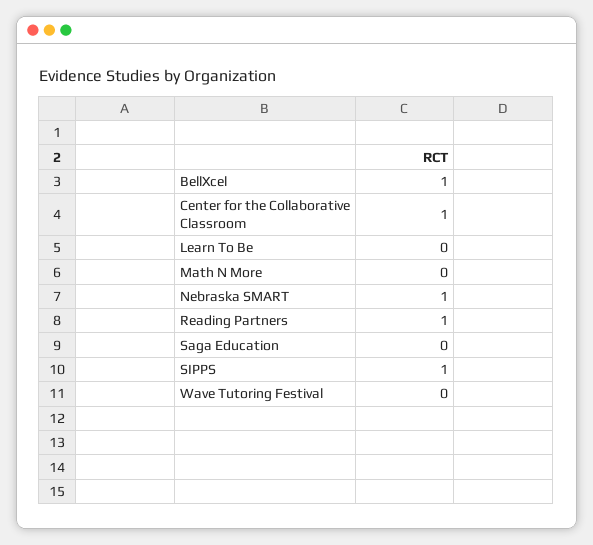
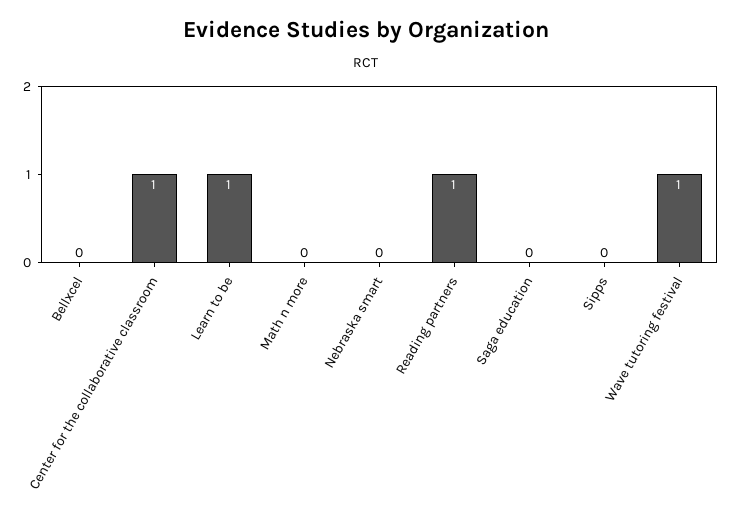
BellXcel: 1 -> 0
Learn To Be: 0 -> 1
Nebraska SMART: 1 -> 0
SIPPS: 1 -> 0
Wave Tutoring Festival: 0 -> 1

